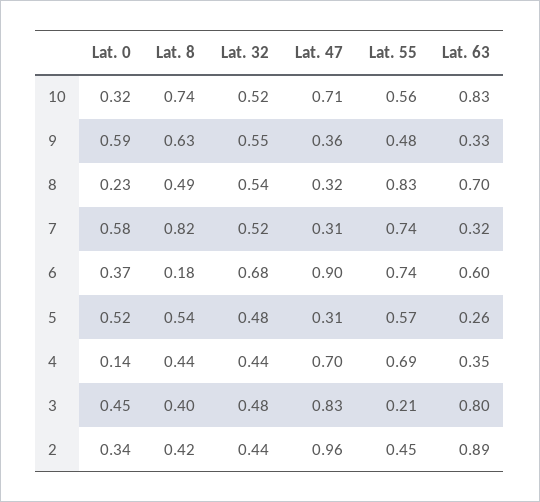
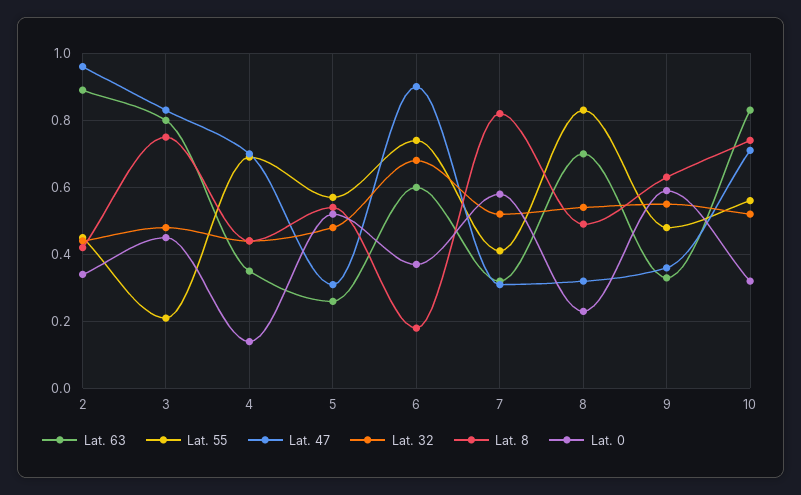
Lat. 55, 7: 0.74 -> 0.4
Lat. 8, 3: 0.4 -> 0.75

